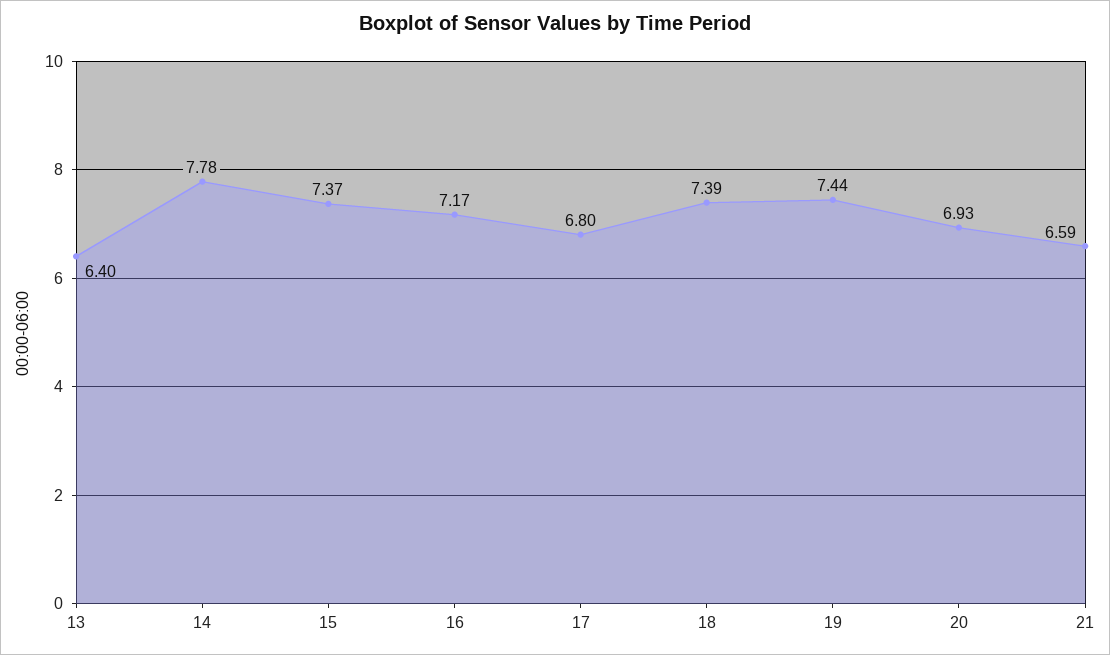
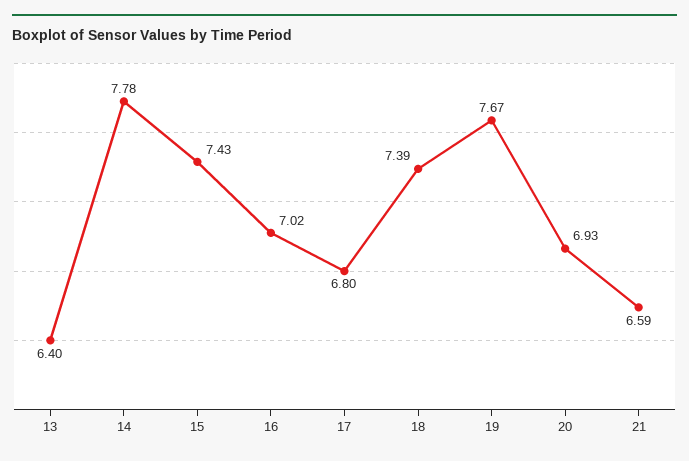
15: 7.37 -> 7.43
16: 7.17 -> 7.02
19: 7.44 -> 7.67

